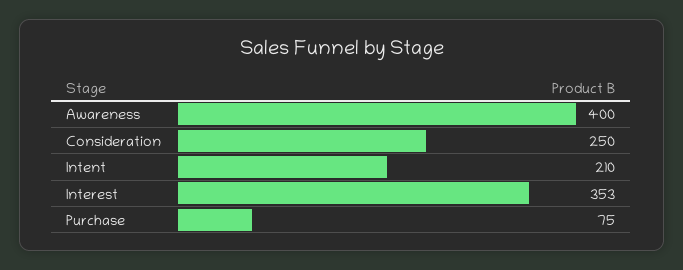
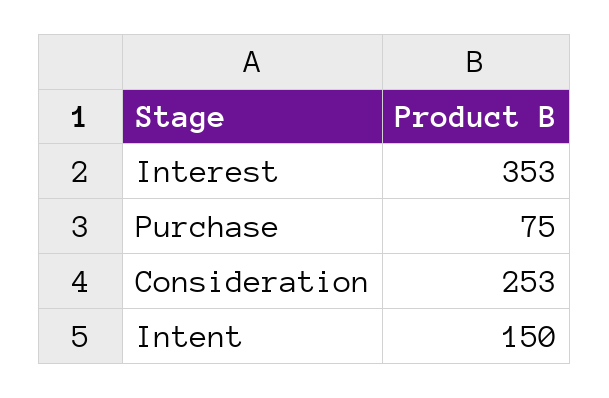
Awareness: 400 -> none
Consideration: 250 -> 253
Intent: 210 -> 150

